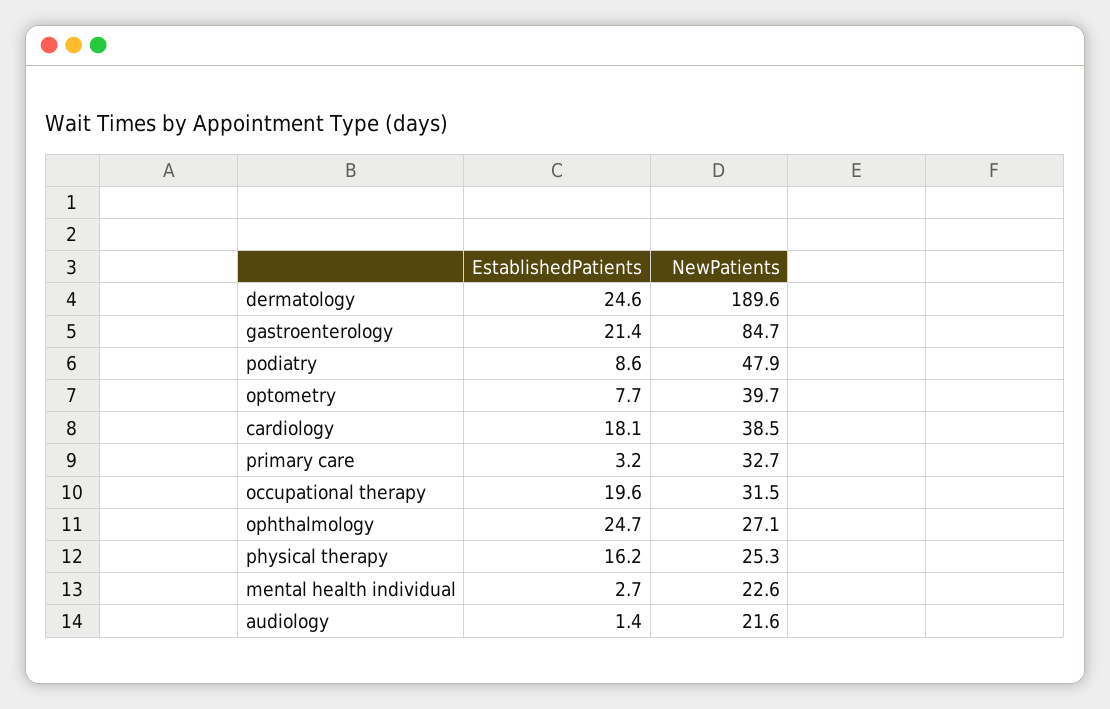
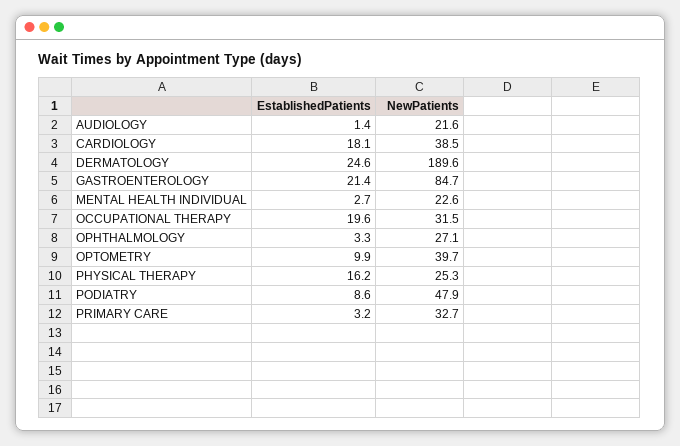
EstablishedPatients, optometry: 7.7 -> 9.9
EstablishedPatients, ophthalmology: 24.7 -> 3.3

